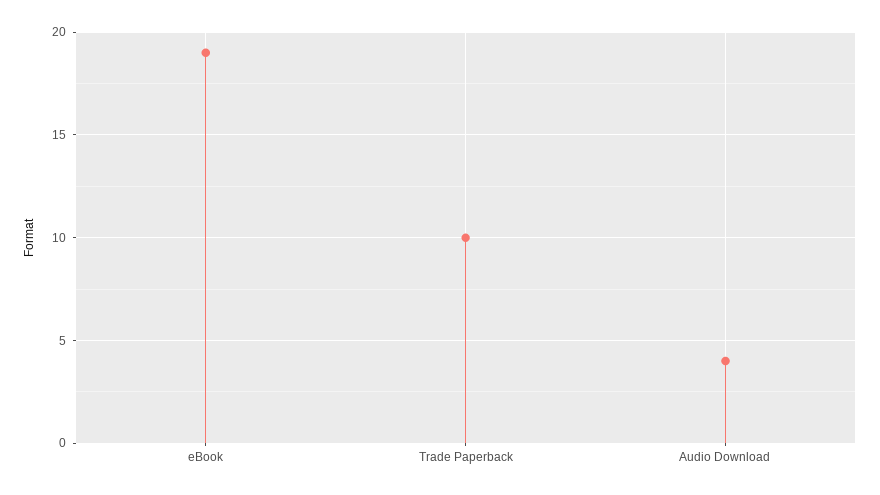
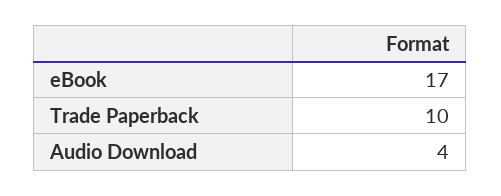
eBook: 19 -> 17

